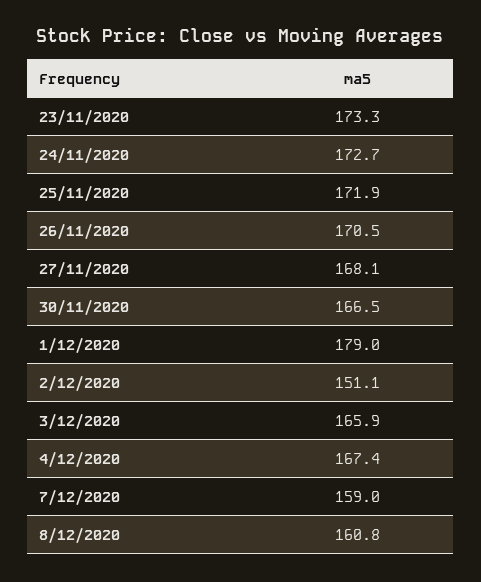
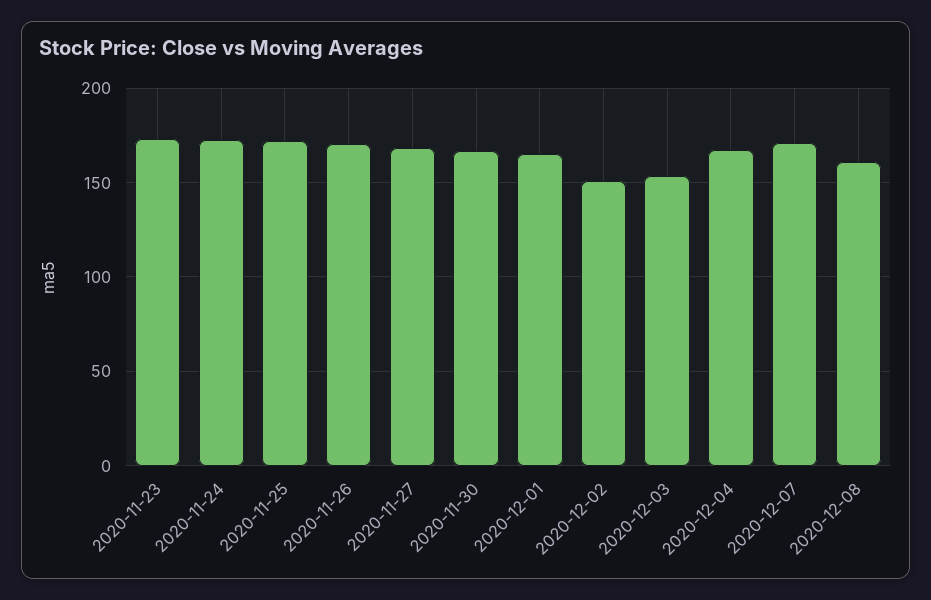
1/12/2020: 179 -> 165
3/12/2020: 165.9 -> 155
7/12/2020: 159 -> 170

